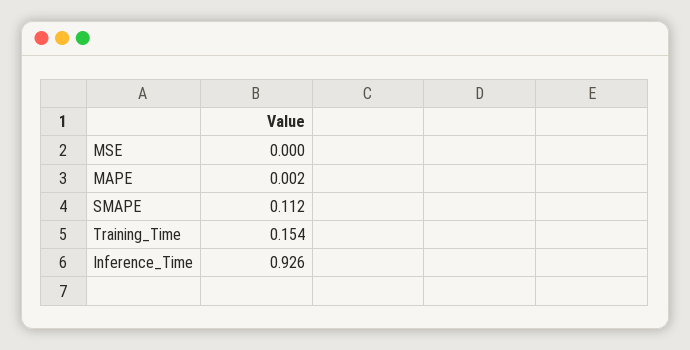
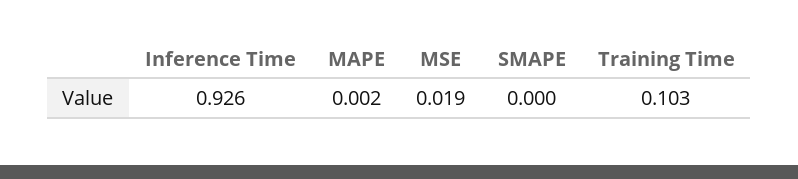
MSE: 0 -> 0.019
SMAPE: 0.112 -> 0
Training_Time: 0.154 -> 0.103

